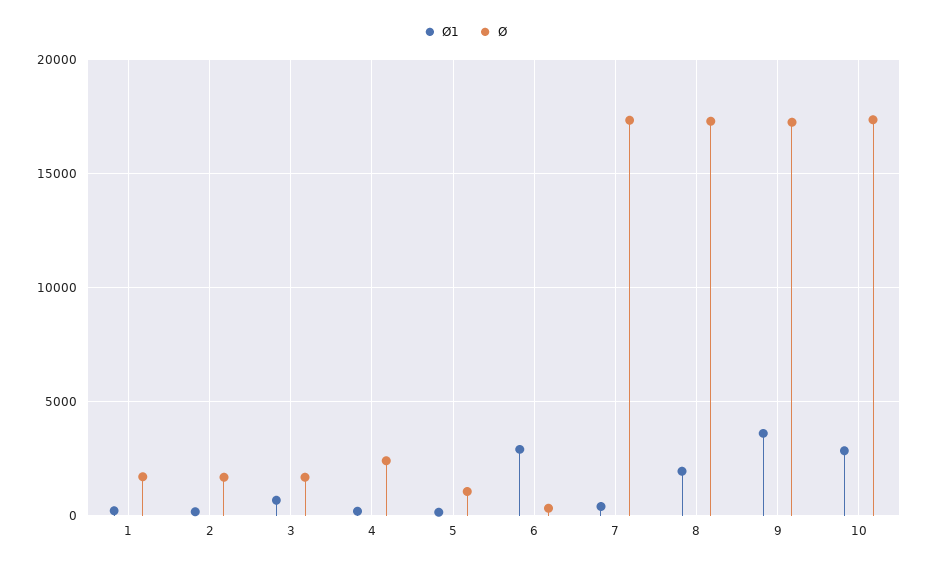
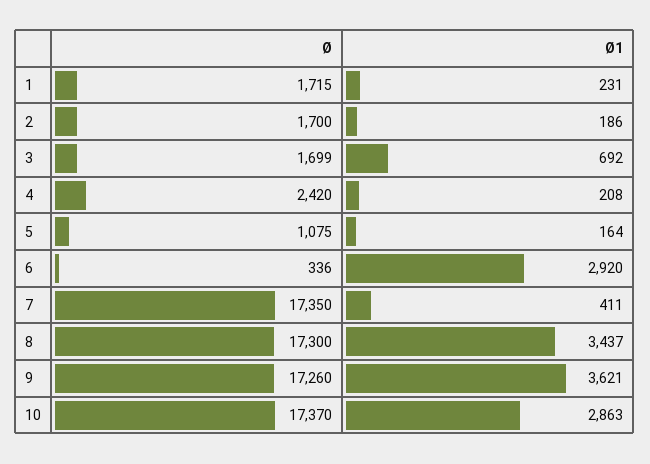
Ø1, 8: 2000 -> 3437

